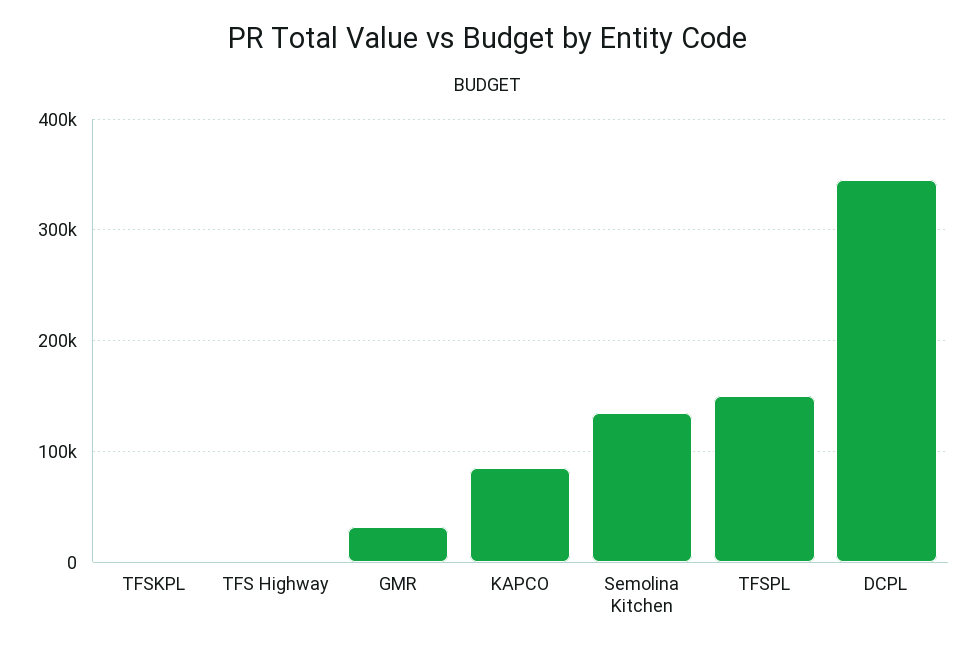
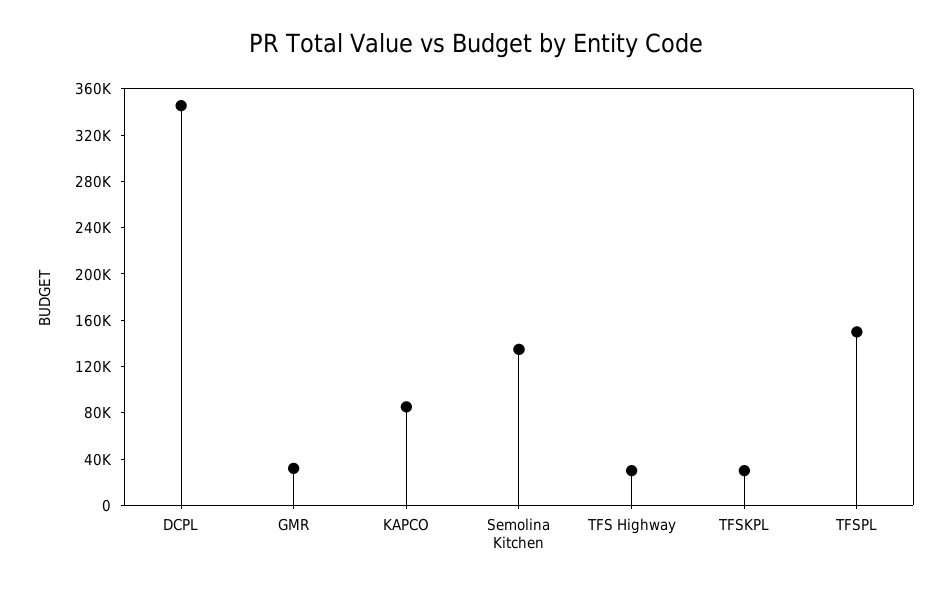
TFSKPL: 0 -> 30000
TFS Highway: 0 -> 30000

